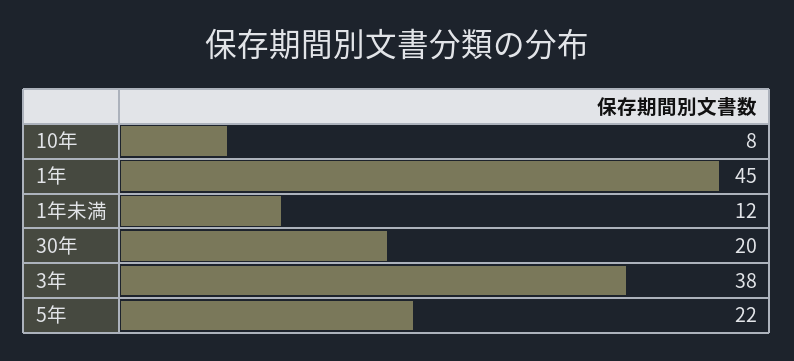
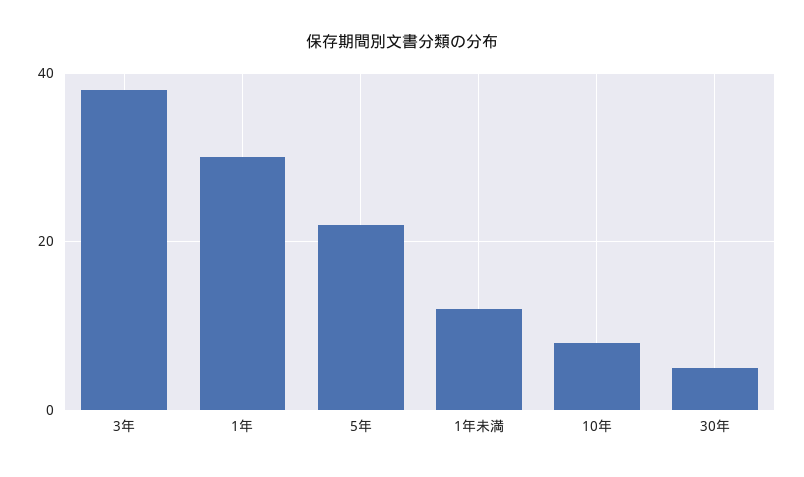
1年: 45 -> 30
30年: 20 -> 5

